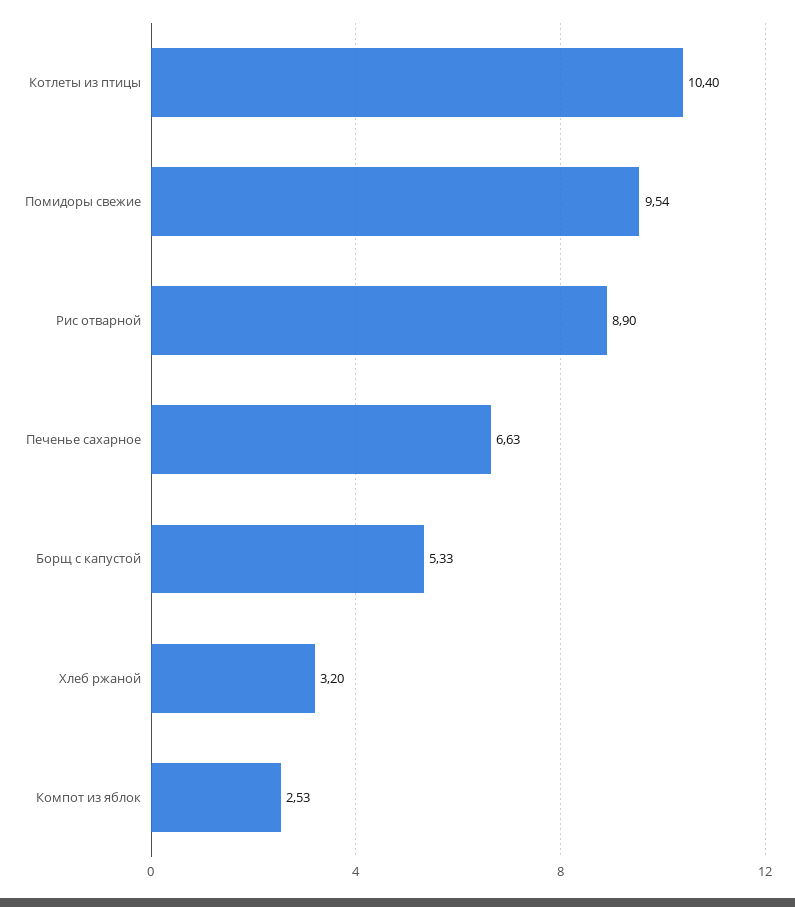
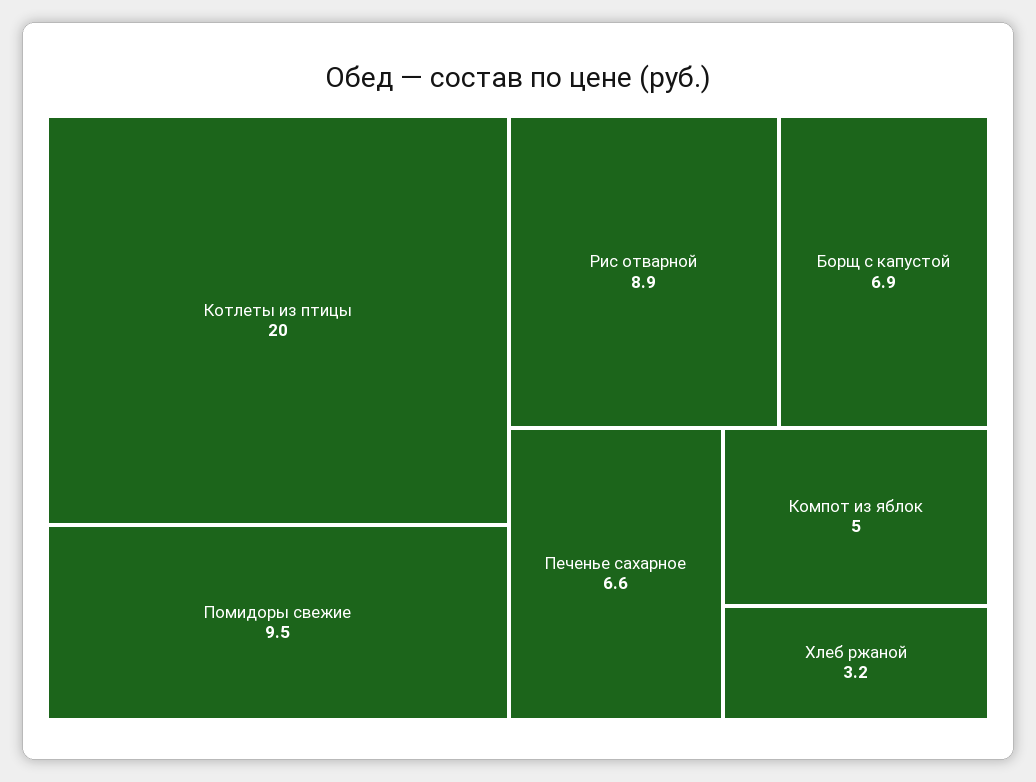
Котлеты из птицы: 10.4 -> 20
Борщ с капустой: 5.33 -> 6.9
Компот из яблок: 2.53 -> 5

